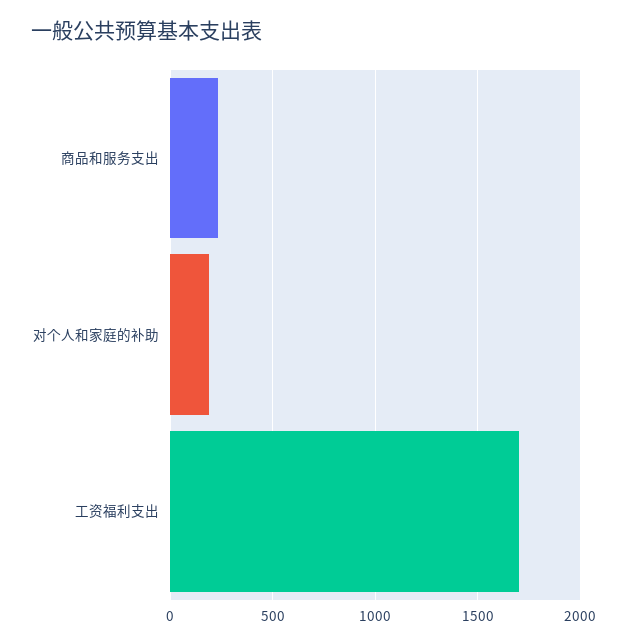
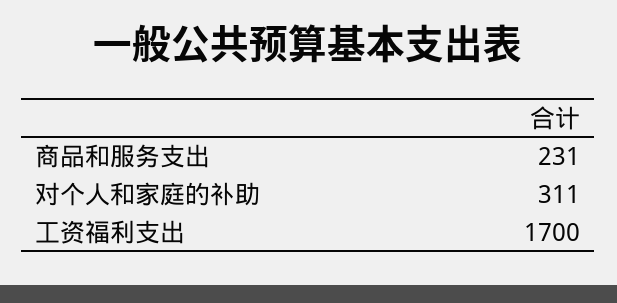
对个人和家庭的补助: 200 -> 311

